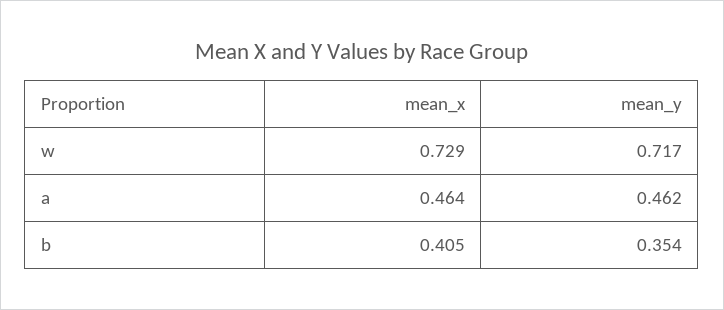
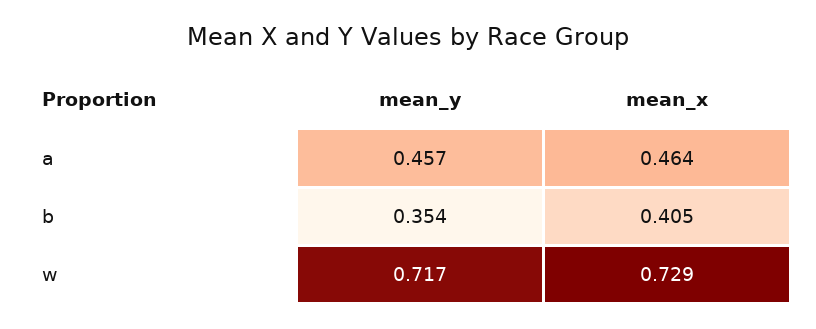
mean_y, a: 0.462 -> 0.457

